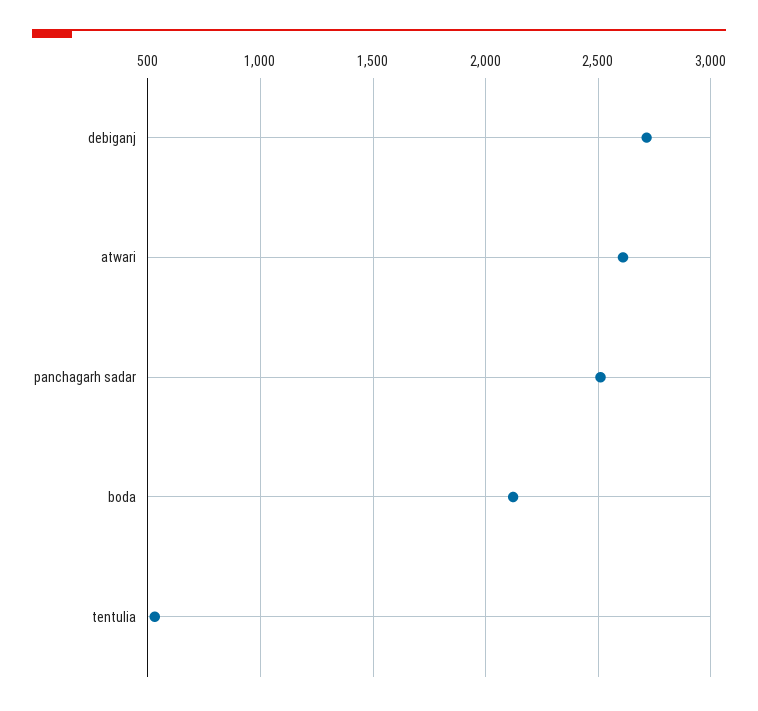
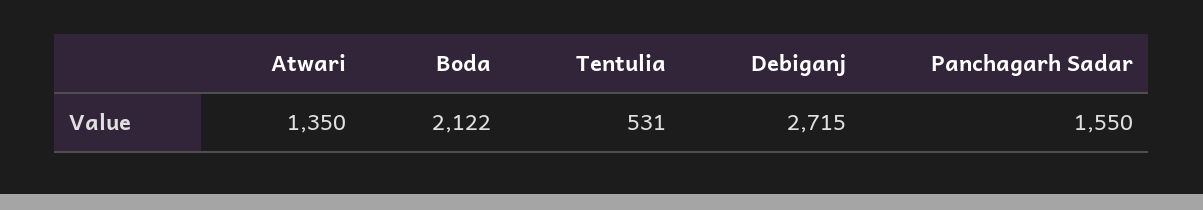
atwari: 2600 -> 1350
panchagarh sadar: 2500 -> 1550

